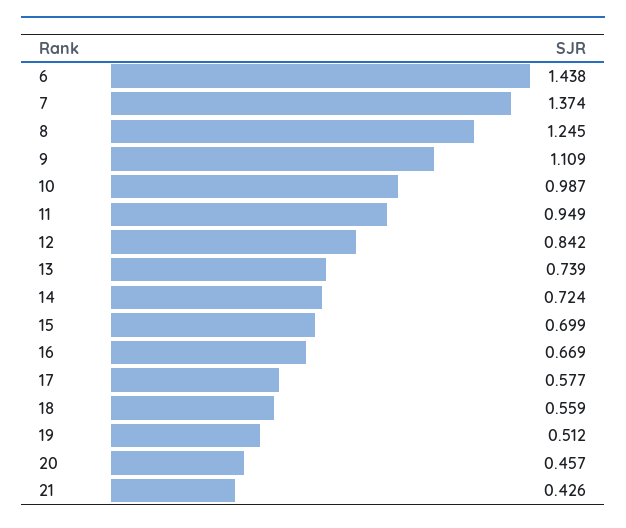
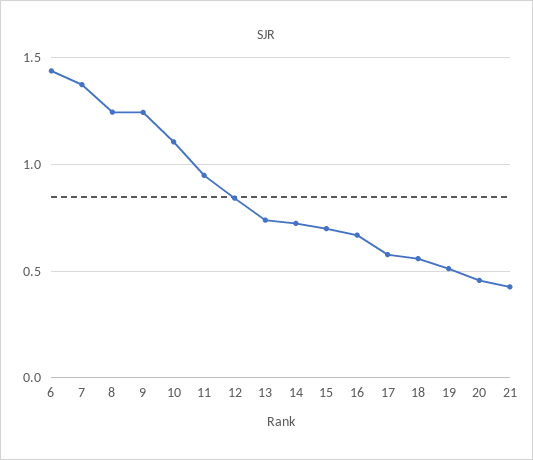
9: 1.109 -> 1.25
10: 0.987 -> 1.1

